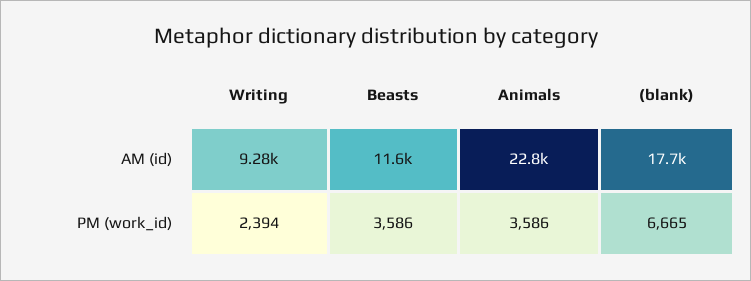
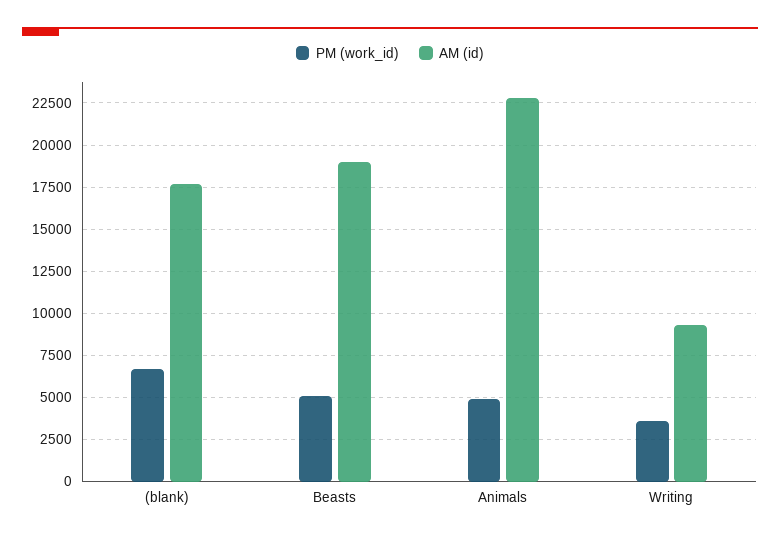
AM (id), Beasts: 11600 -> 19000
PM (work_id), Writing: 2394 -> 3500
PM (work_id), Beasts: 3586 -> 5000
PM (work_id), Animals: 3586 -> 5000

